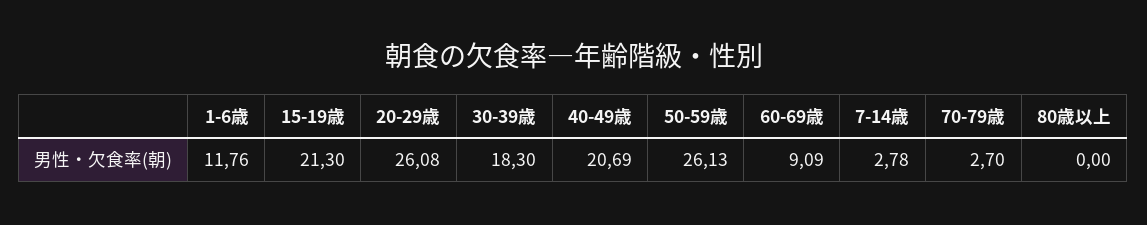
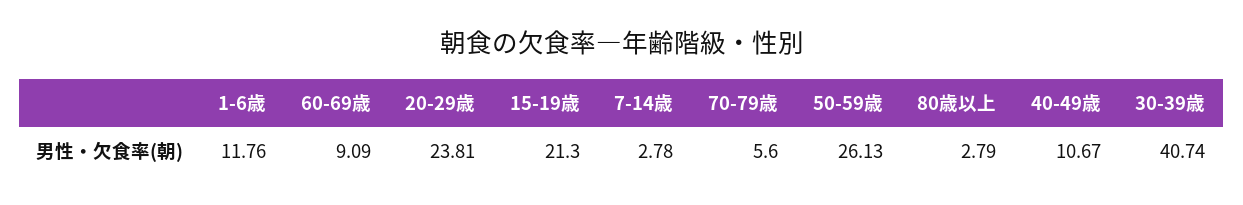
20-29歳: 26.08 -> 23.81
30-39歳: 18.3 -> 40.74
40-49歳: 20.69 -> 10.67
70-79歳: 2.7 -> 5.6
80歳以上: 0 -> 2.79

